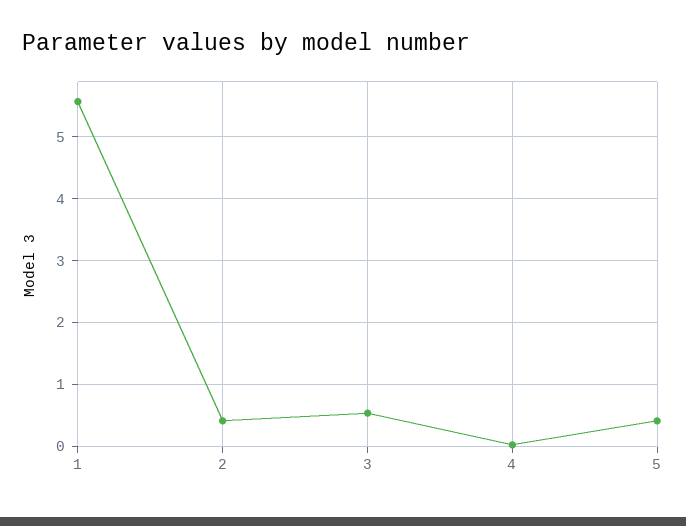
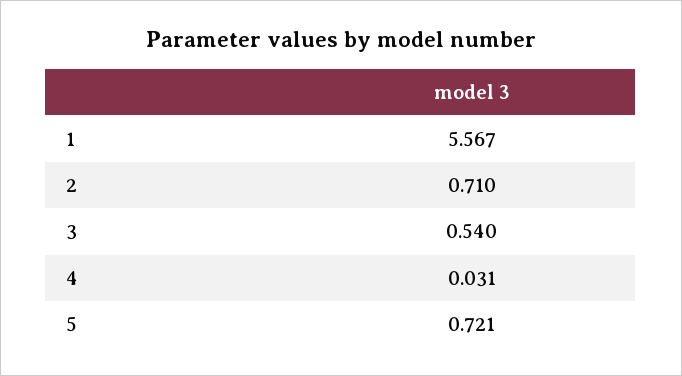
2: 0.4 -> 0.71
5: 0.4 -> 0.721

